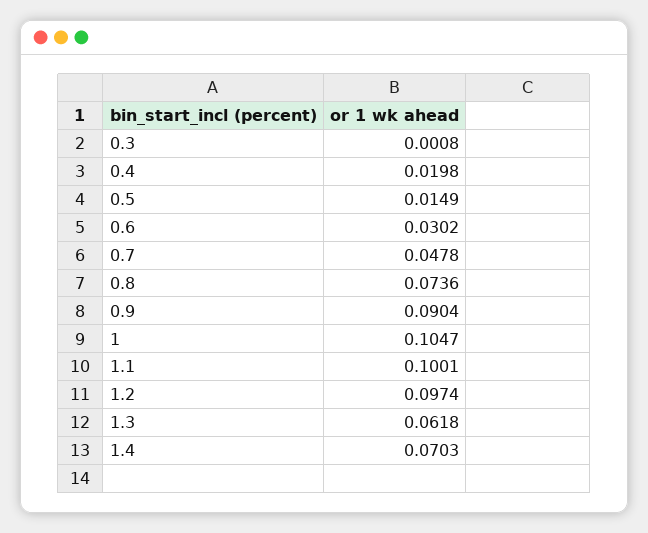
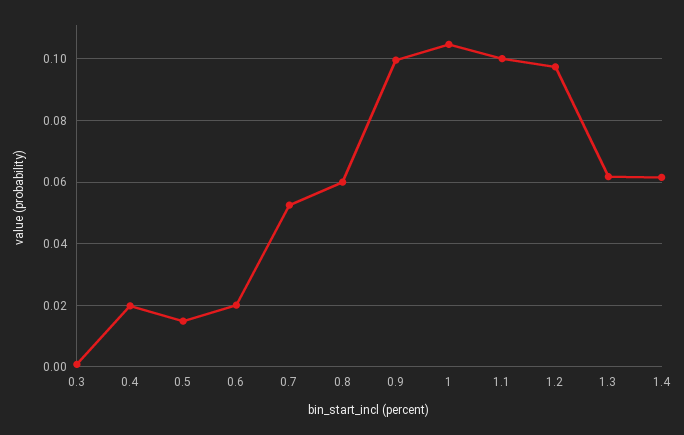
0.6: 0.0302 -> 0.02
0.7: 0.0478 -> 0.052
0.8: 0.0736 -> 0.06
0.9: 0.0904 -> 0.1
1.4: 0.0703 -> 0.062

